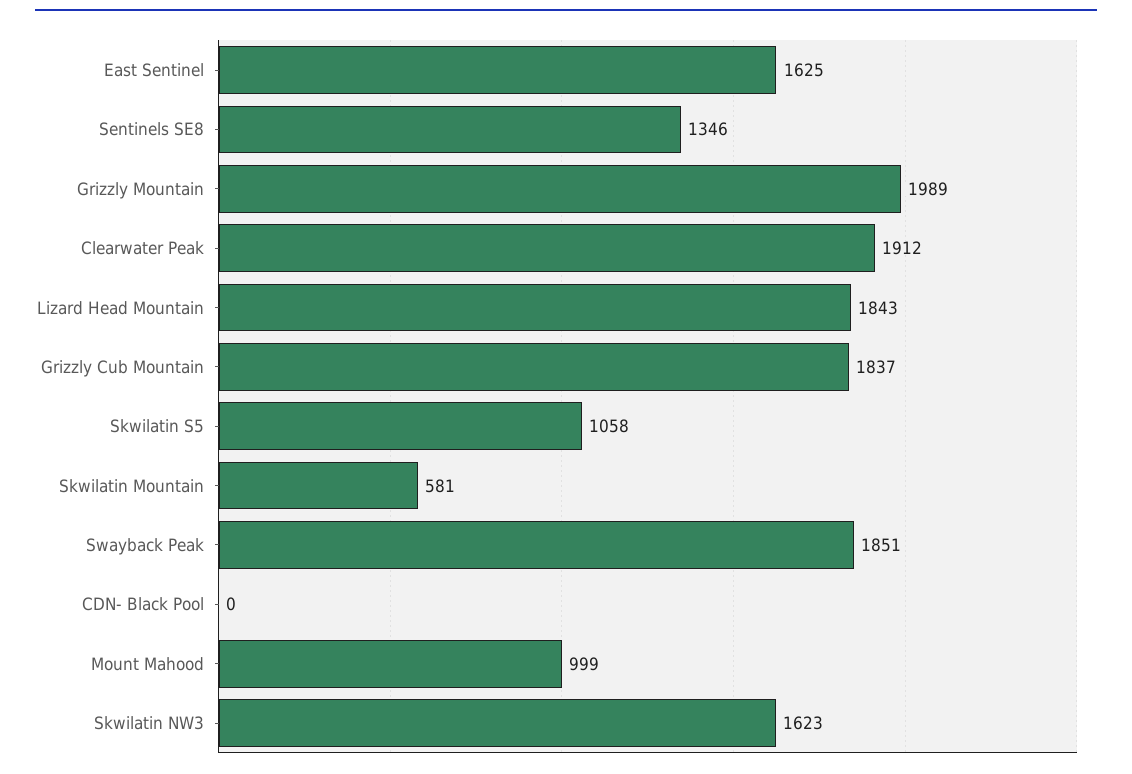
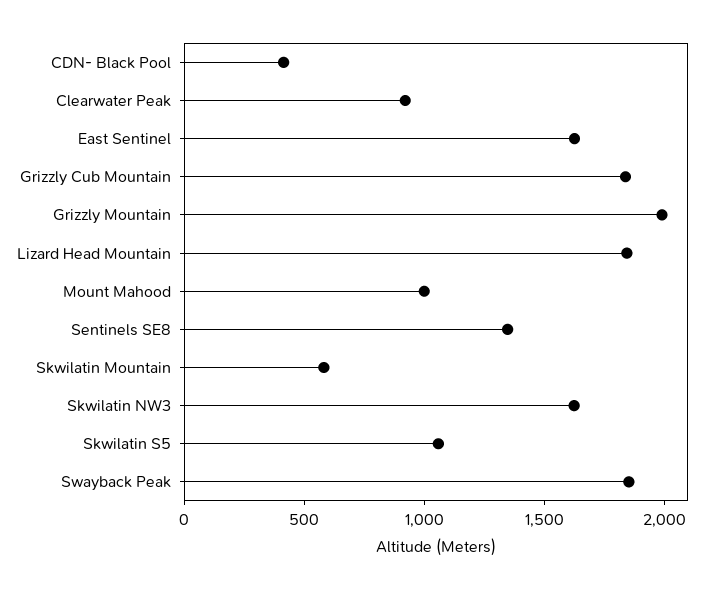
Clearwater Peak: 1912 -> 900
CDN- Black Pool: 0 -> 400

